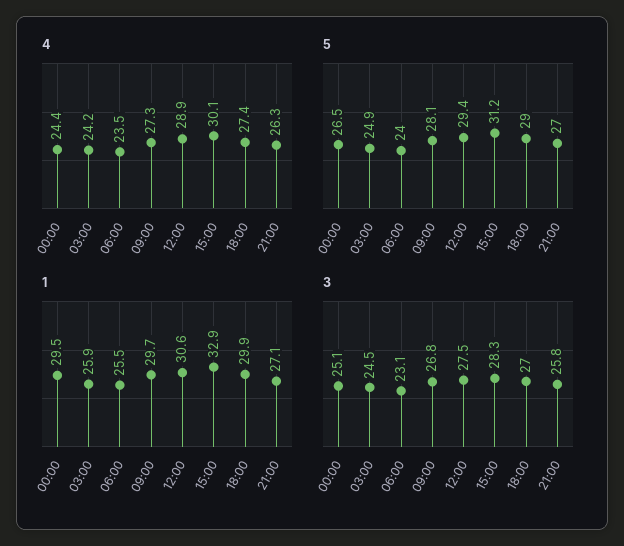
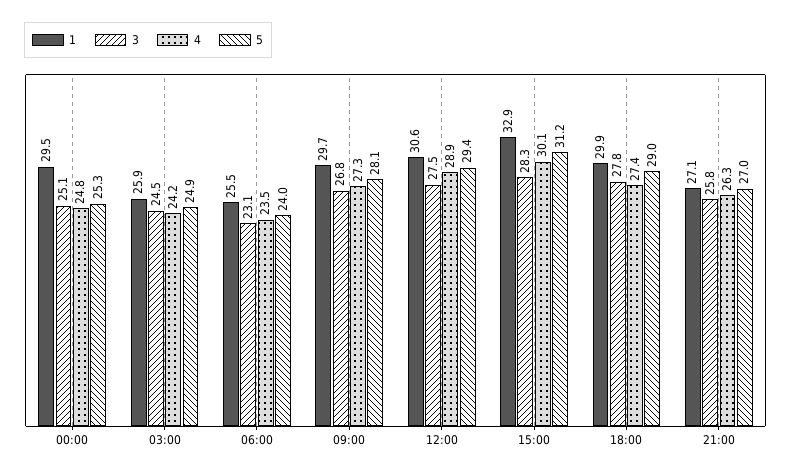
4, 00:00: 24.4 -> 24.8
5, 00:00: 26.5 -> 25.3
3, 18:00: 27 -> 27.8

